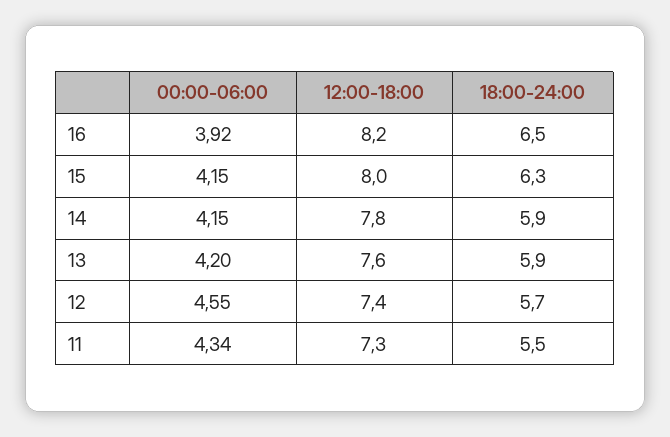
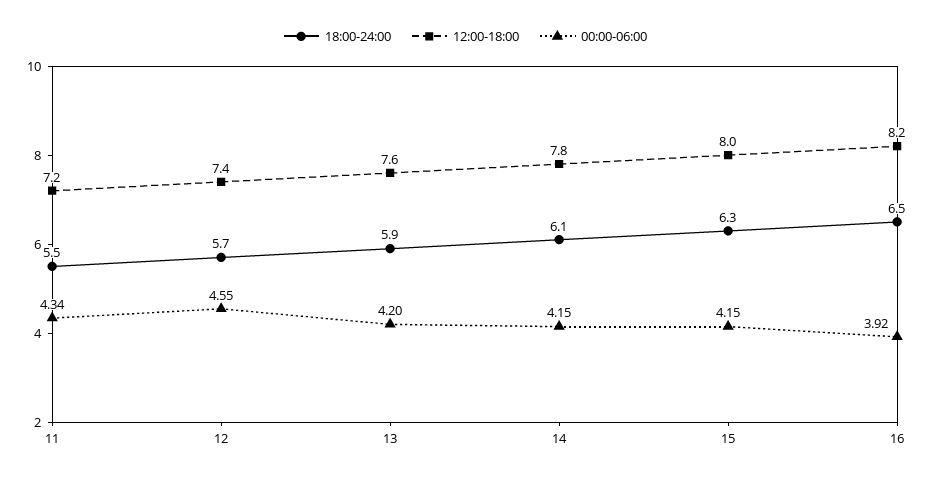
18:00-24:00, 14: 5.9 -> 6.1
12:00-18:00, 11: 7.3 -> 7.2

